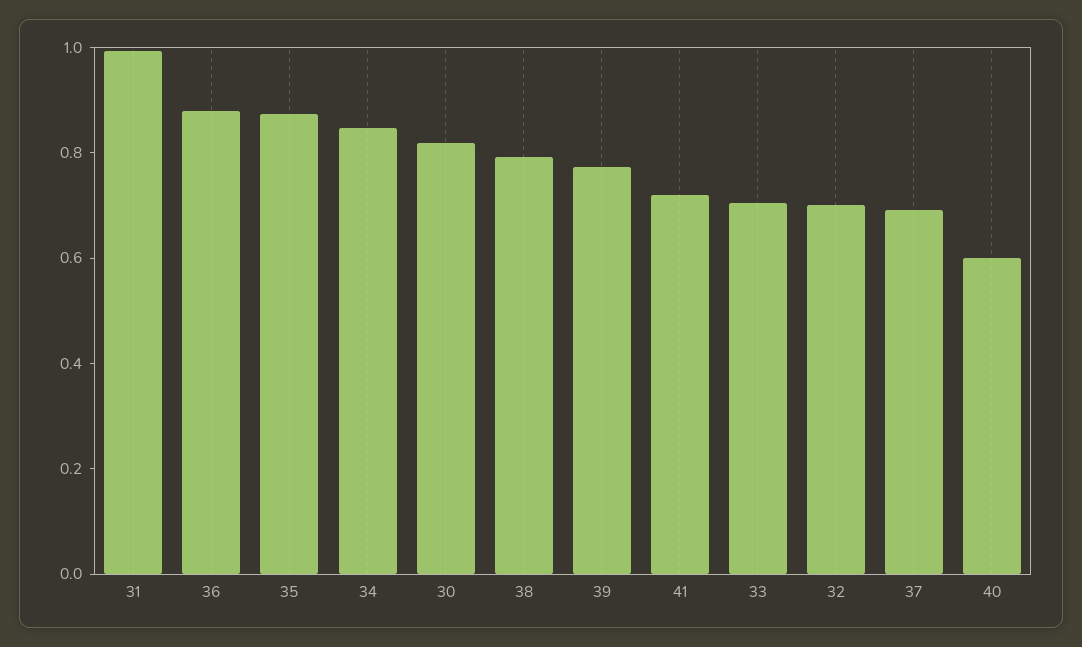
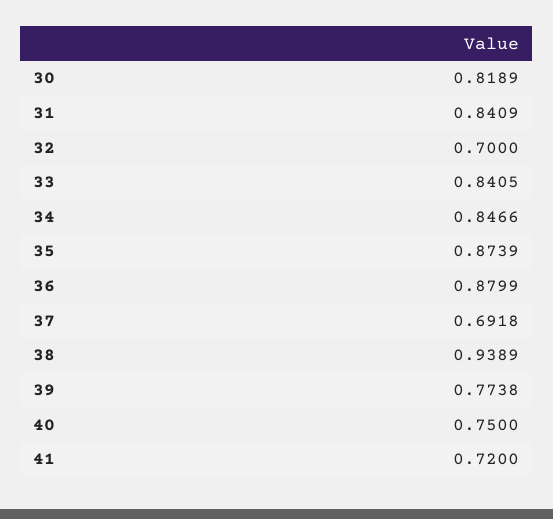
31: 1 -> 0.8409
38: 0.8 -> 0.9389
33: 0.7 -> 0.8405
40: 0.6 -> 0.75

